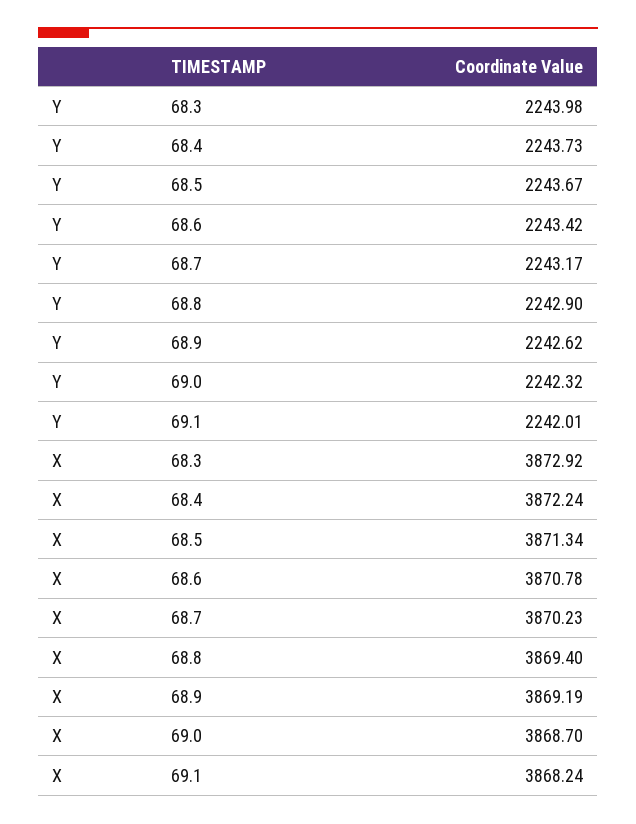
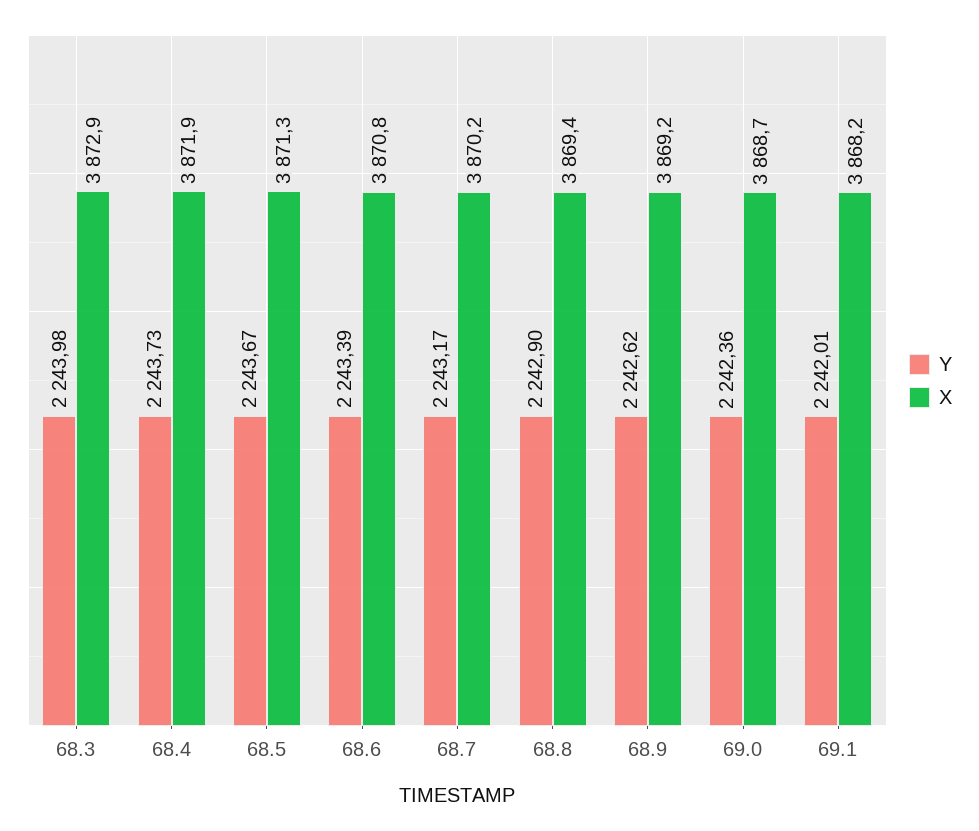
Y, 68.6: 2243.42 -> 2243.39
Y, 69.0: 2242.32 -> 2242.36
X, 68.4: 3872.24 -> 3871.9

